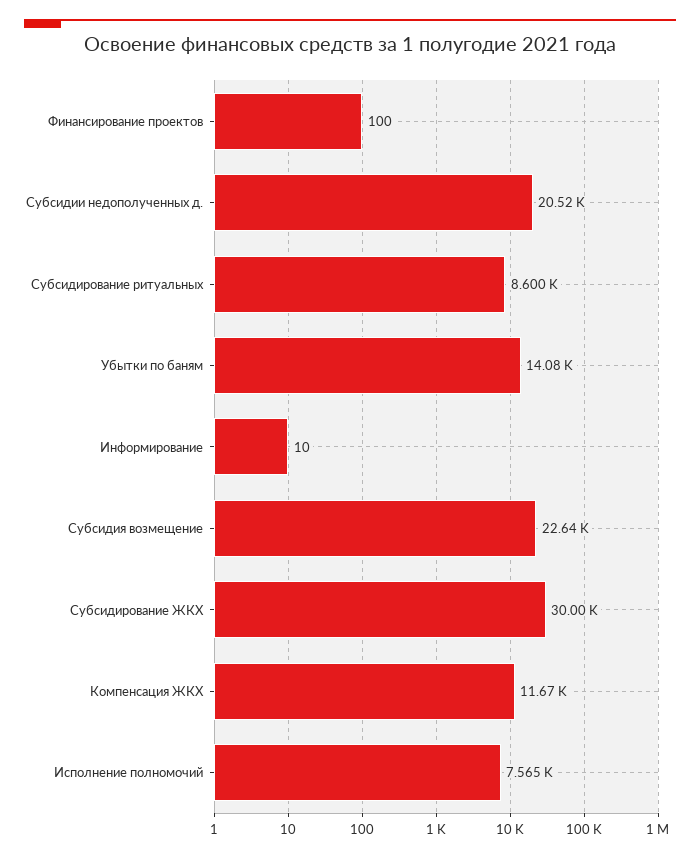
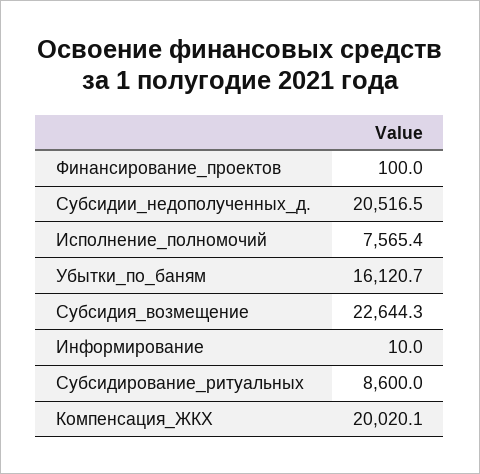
Убытки по баням: 14080 -> 16120.7
Субсидирование ЖКХ: 30000 -> none
Компенсация ЖКХ: 11670 -> 20020.1

